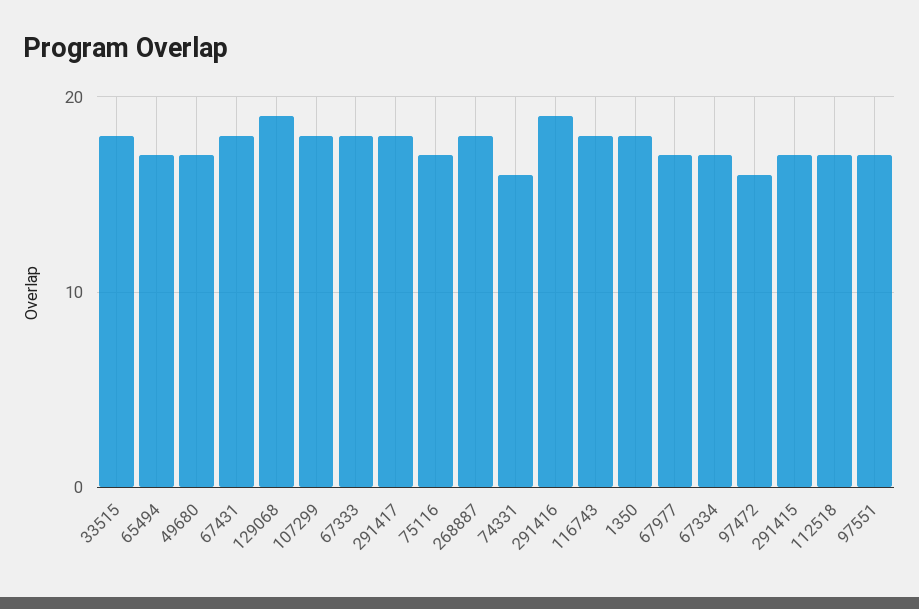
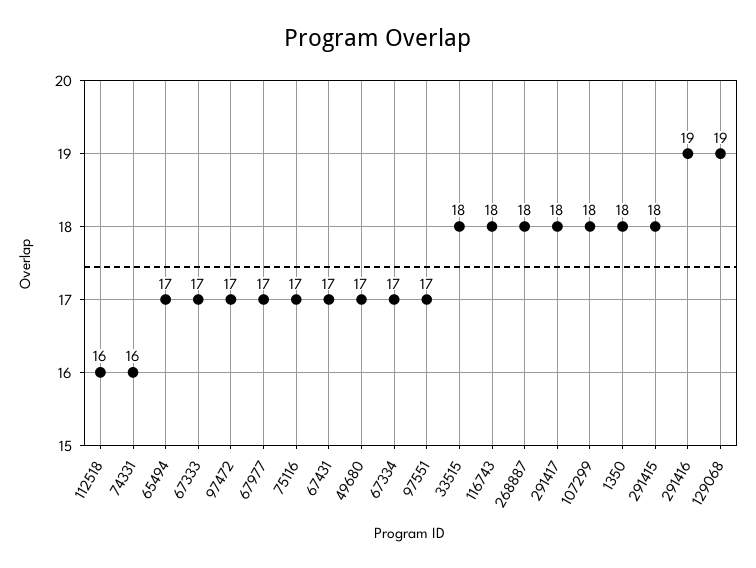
67431: 18 -> 17
67333: 18 -> 17
97472: 16 -> 17
291415: 17 -> 18
112518: 17 -> 16

